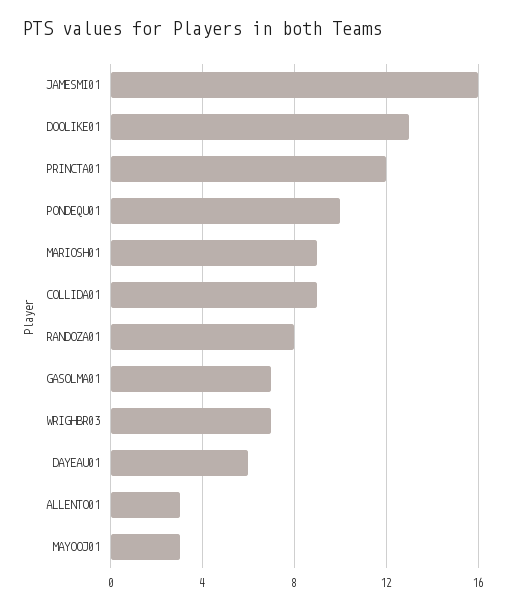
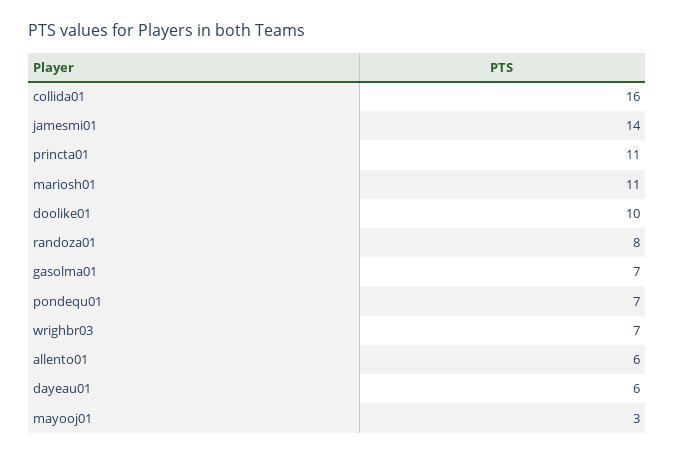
JAMESMI01: 16 -> 14
DOOLIKE01: 13 -> 10
PRINCTA01: 12 -> 11
PONDEQU01: 10 -> 7
MARIOSH01: 9 -> 11
COLLIDA01: 9 -> 16
ALLENTO01: 3 -> 6

